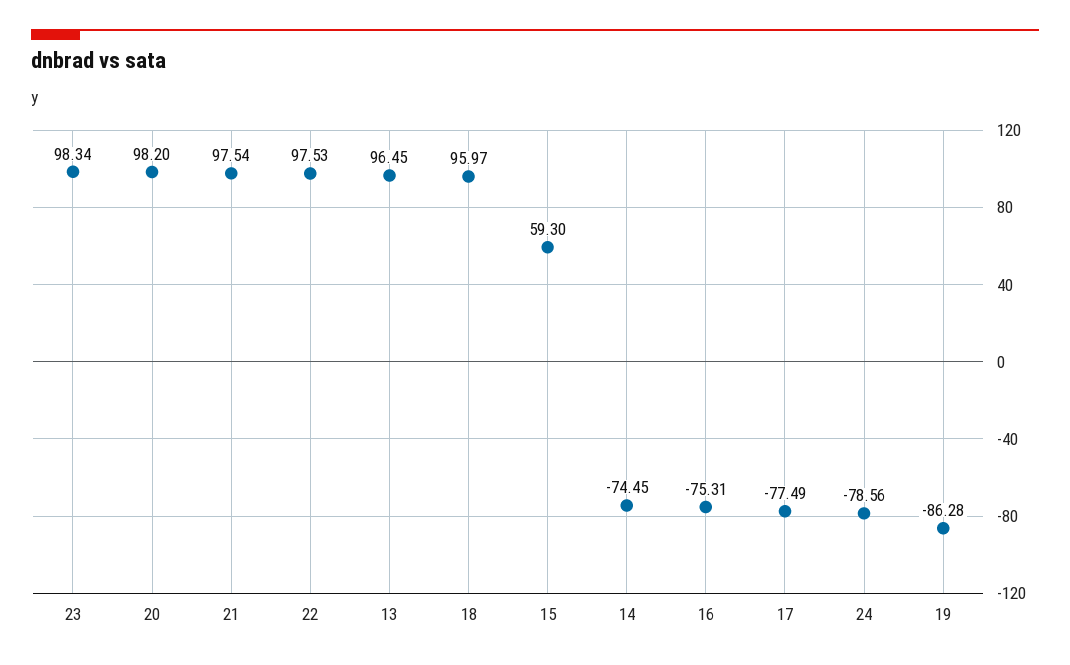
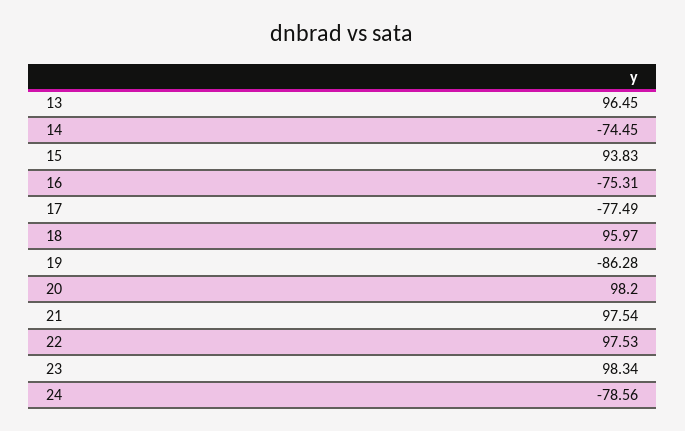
15: 59.3 -> 93.83

